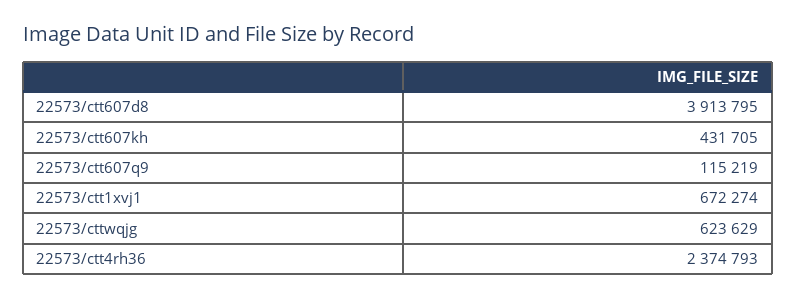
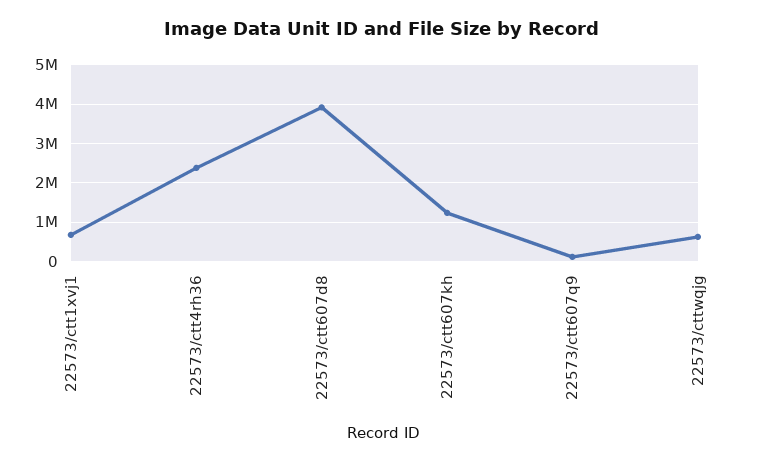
22573/ctt607kh: 431705 -> 1200000

